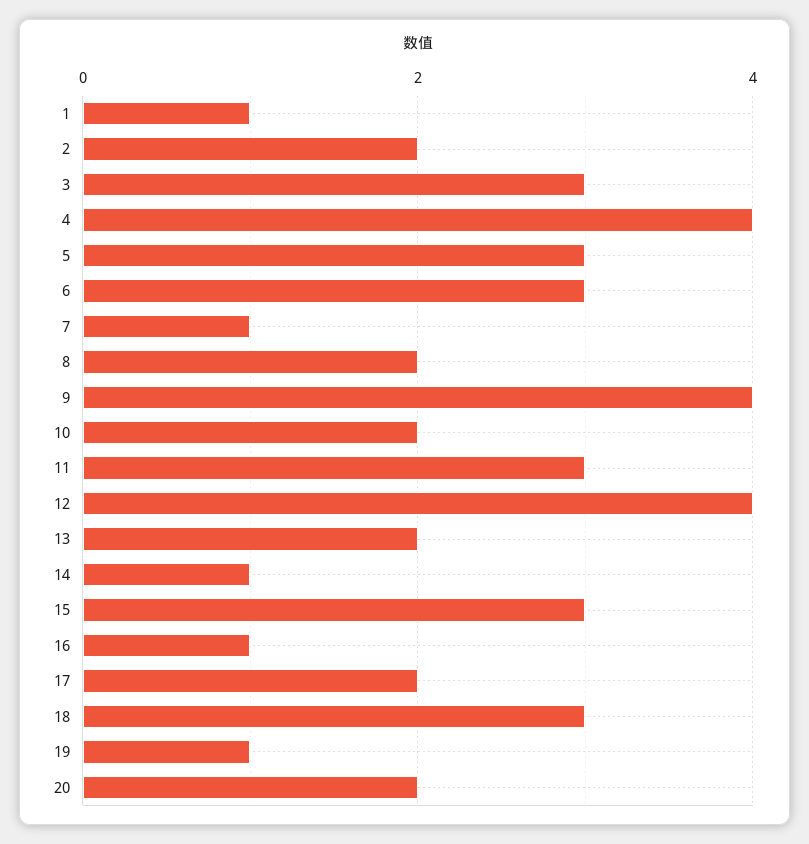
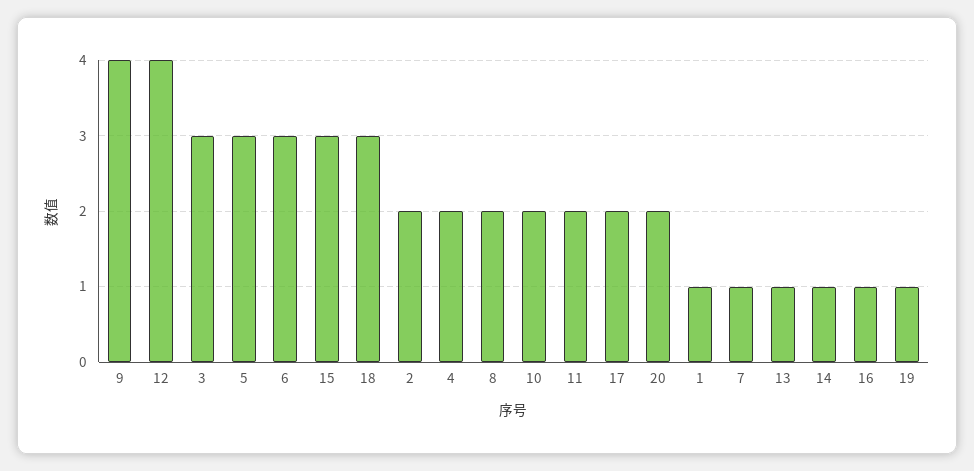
4: 4 -> 2
11: 3 -> 2
13: 2 -> 1

